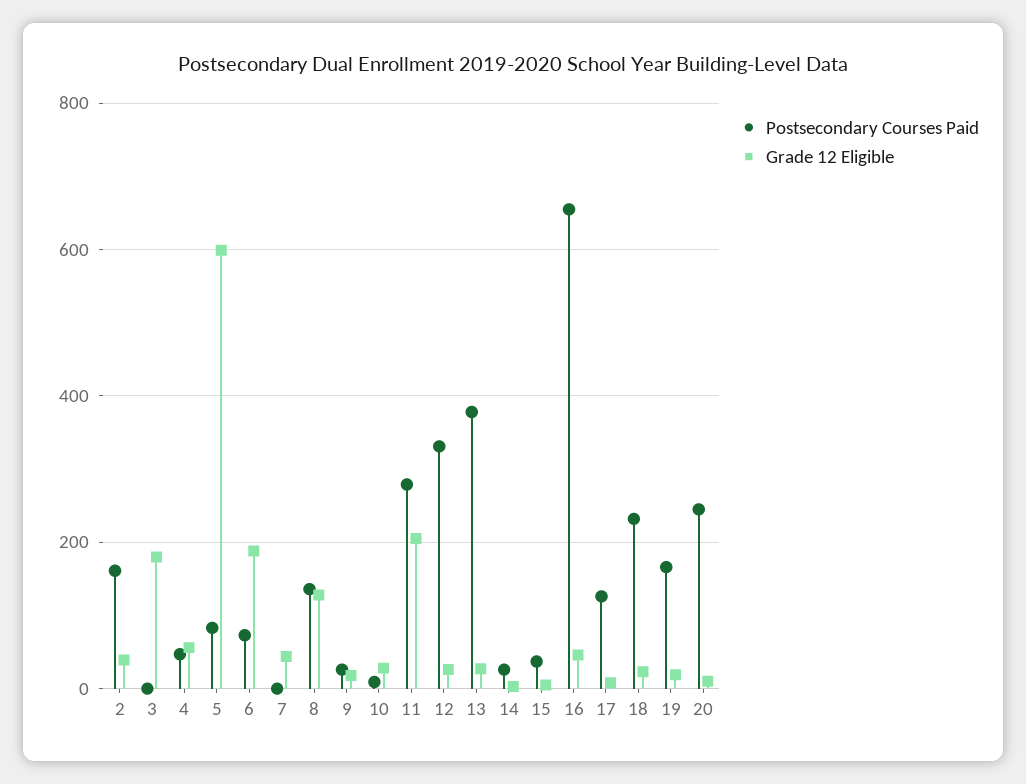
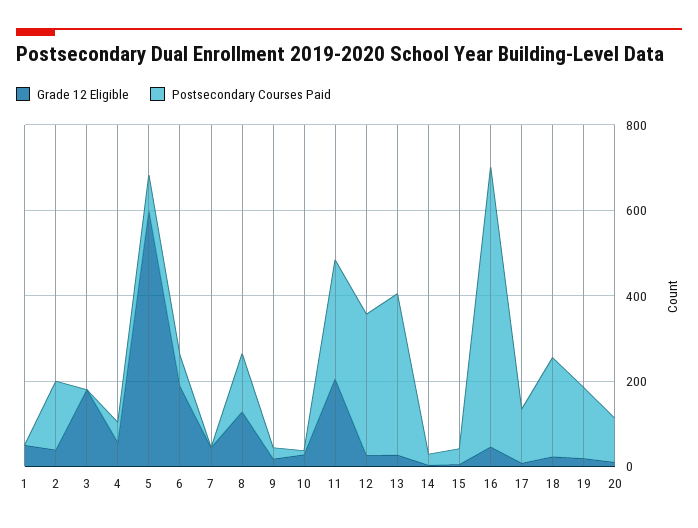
Postsecondary Courses Paid, 20: 240 -> 100
Grade 12 Eligible, 1: none -> 50
Postsecondary Courses Paid, 1: none -> 0

